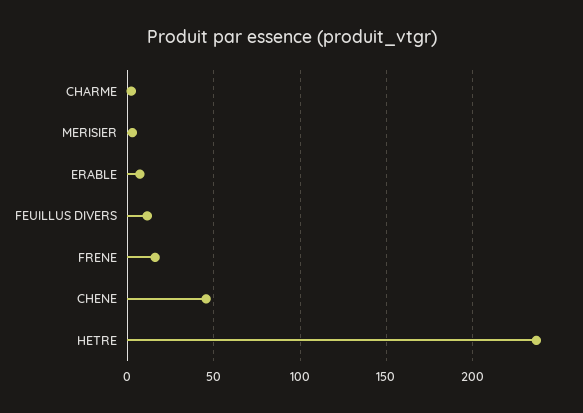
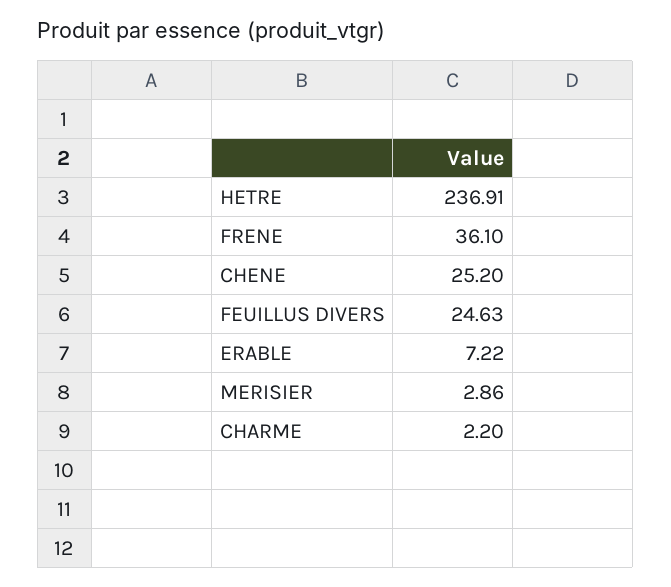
FEUILLUS DIVERS: 10 -> 24.63
FRENE: 15 -> 36.1
CHENE: 45 -> 25.2

